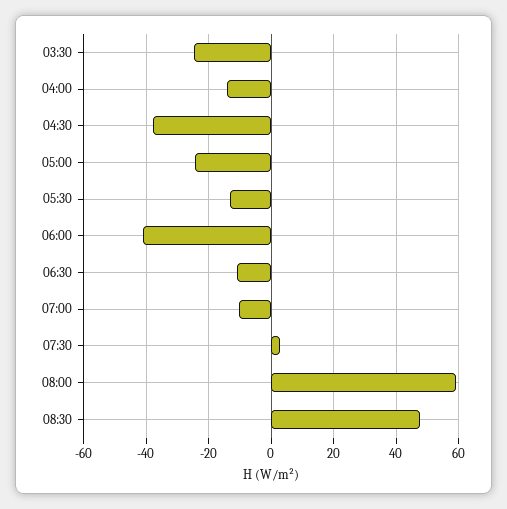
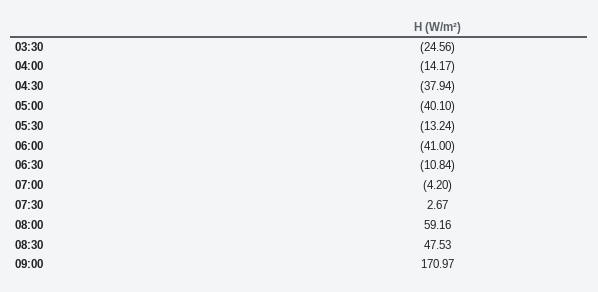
05:00: -24 -> -40.1
07:00: -10 -> -4.2
09:00: none -> 170.97

